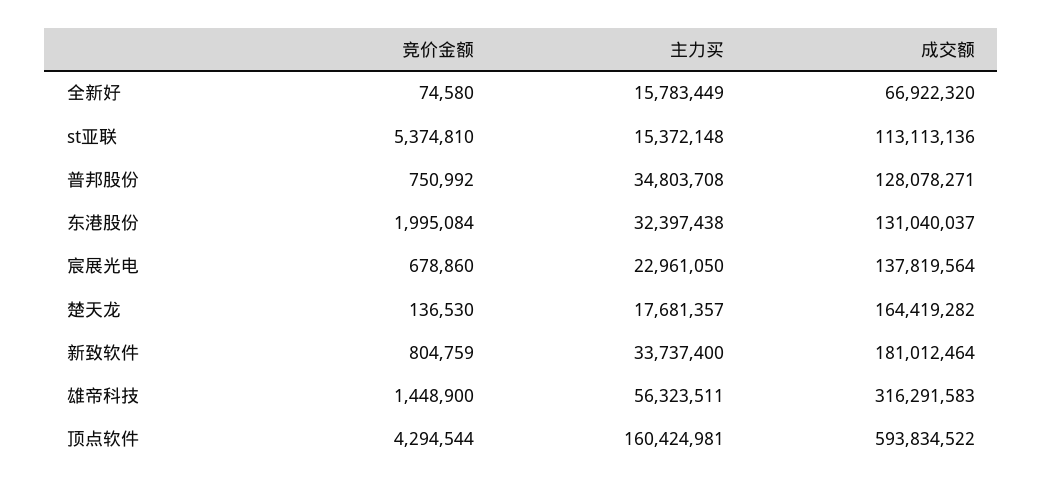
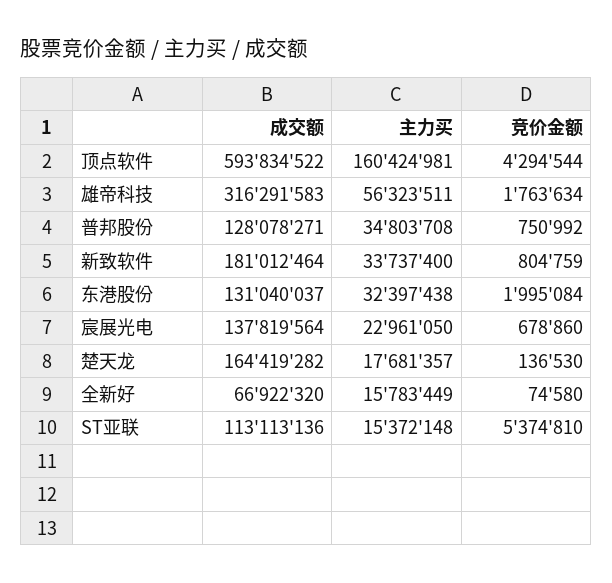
竞价金额, 雄帝科技: 1448900 -> 1763634

